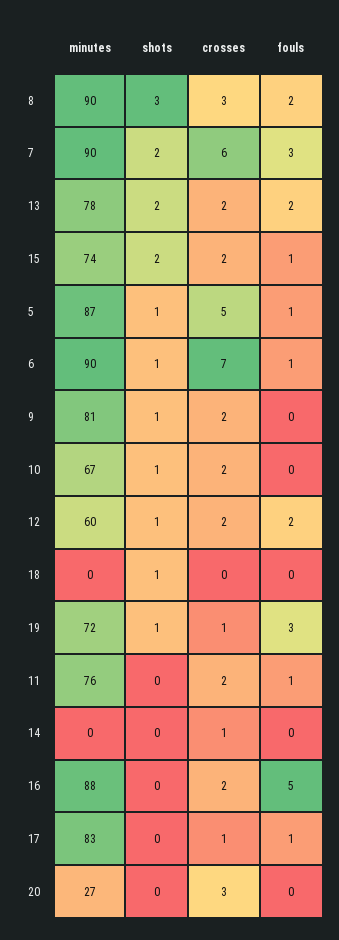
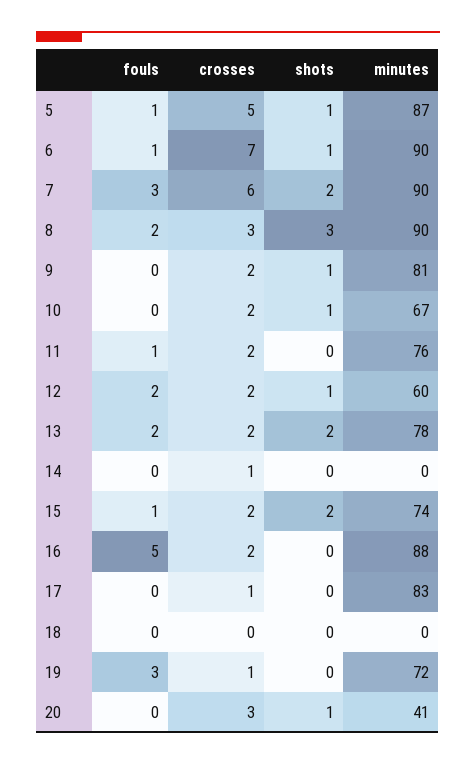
shots, 18: 1 -> 0
shots, 19: 1 -> 0
fouls, 17: 1 -> 0
minutes, 20: 27 -> 41
shots, 20: 0 -> 1

